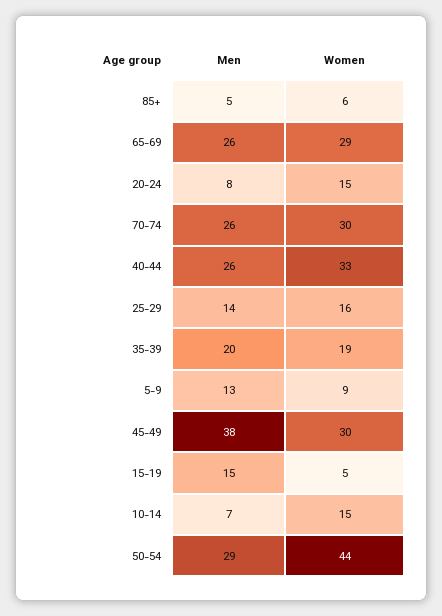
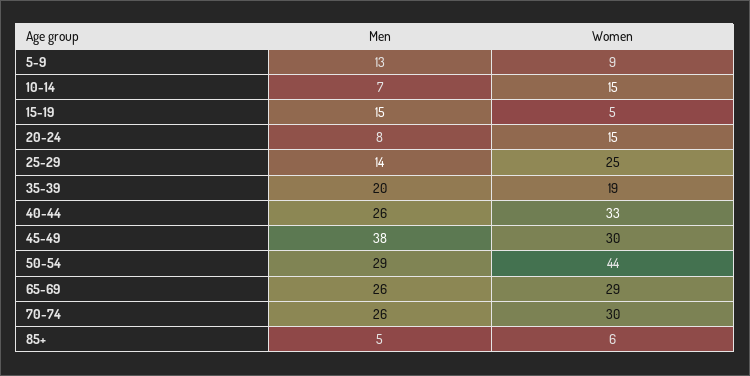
Women, 25-29: 16 -> 25

